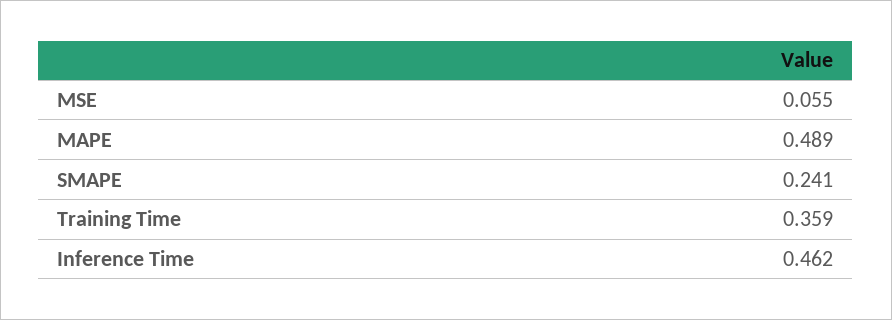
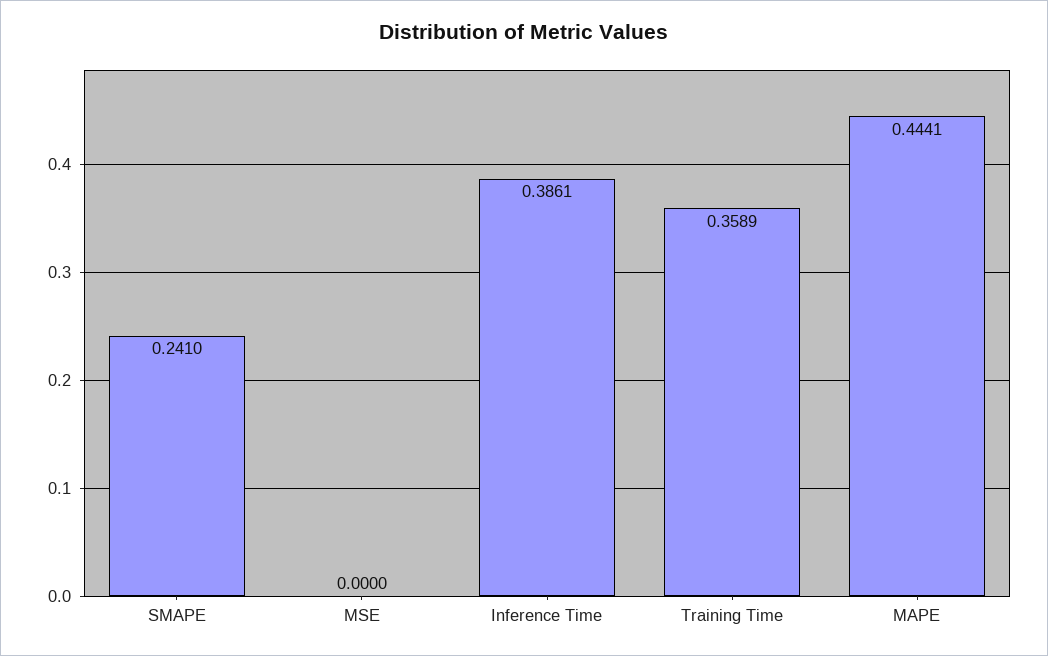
MSE: 0.055 -> 0
MAPE: 0.489 -> 0.4441
Inference Time: 0.462 -> 0.3861

